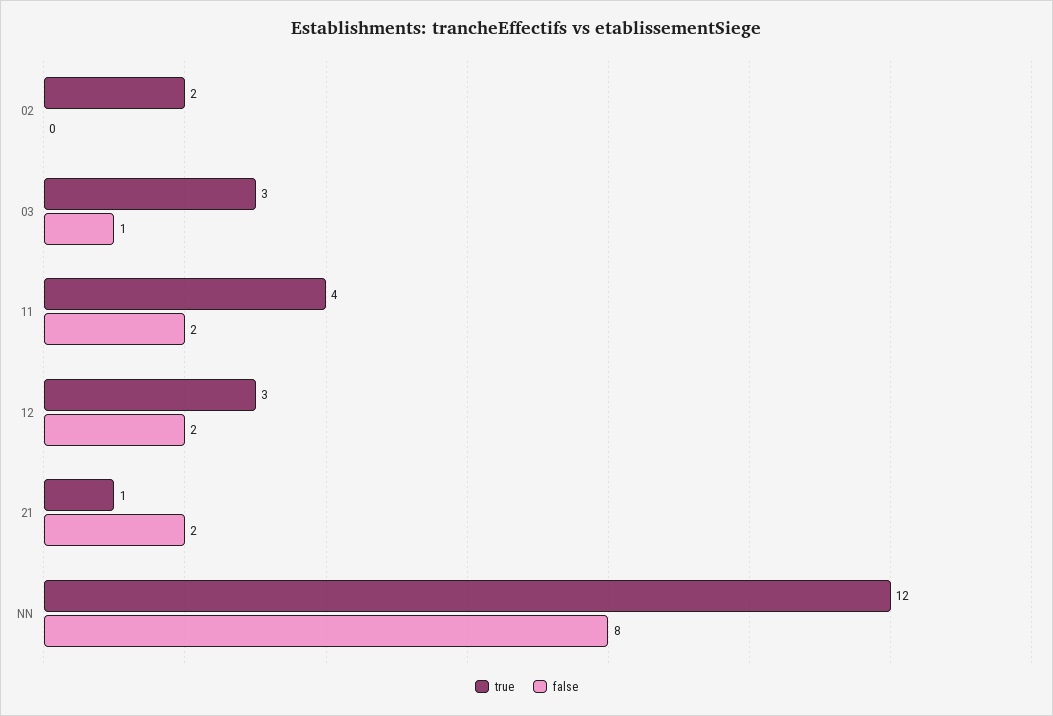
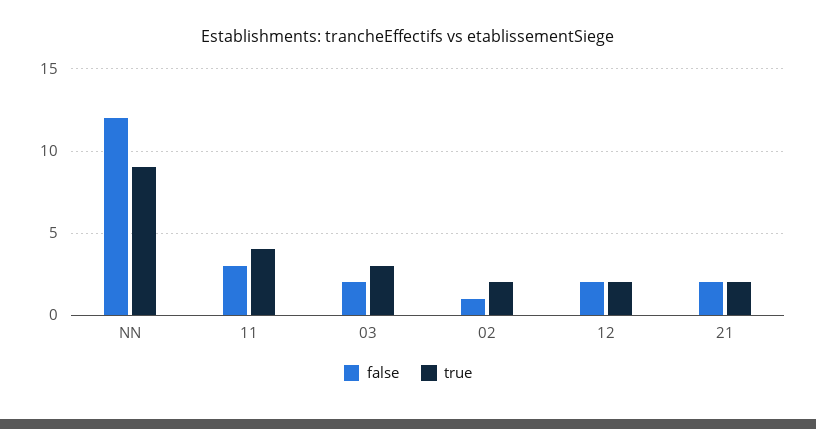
false, 02: 0 -> 1
false, 03: 1 -> 2
false, 11: 2 -> 3
true, 12: 3 -> 2
true, 21: 1 -> 2
true, NN: 12 -> 9
false, NN: 8 -> 12

